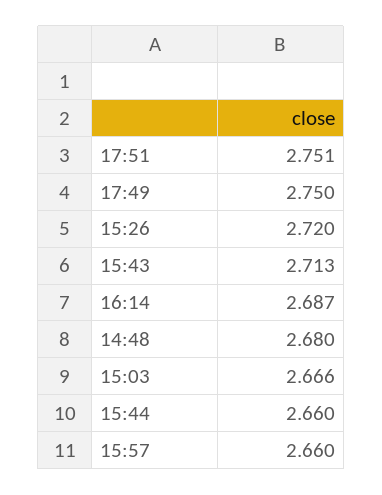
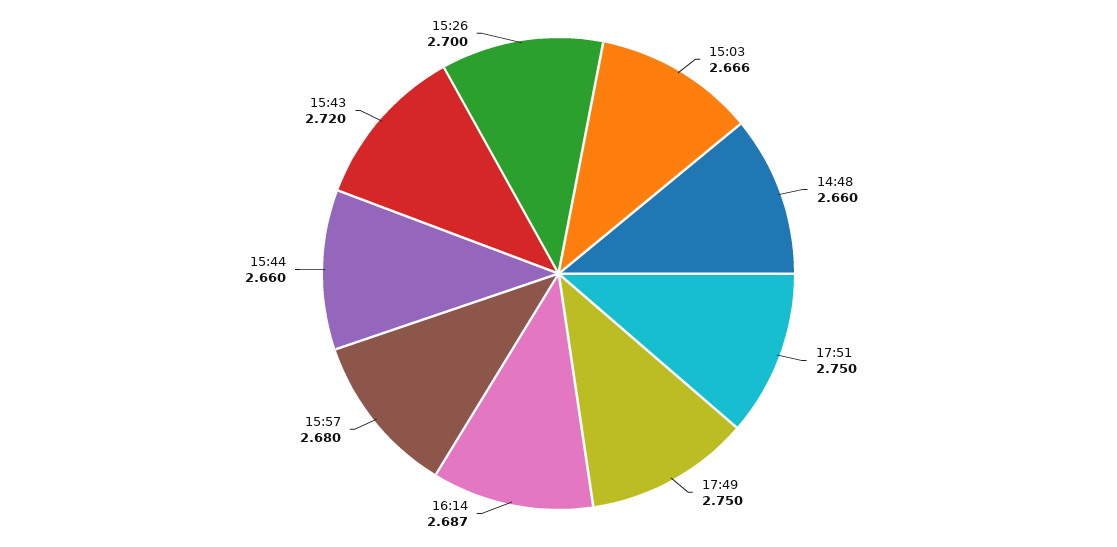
17:51: 2.751 -> 2.75
15:26: 2.72 -> 2.7
15:43: 2.713 -> 2.72
14:48: 2.68 -> 2.66
15:57: 2.66 -> 2.68

